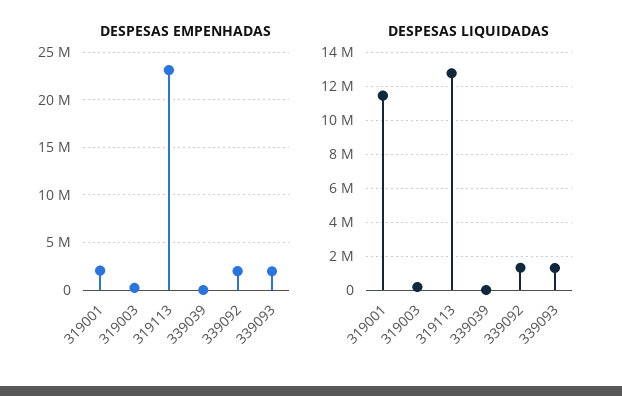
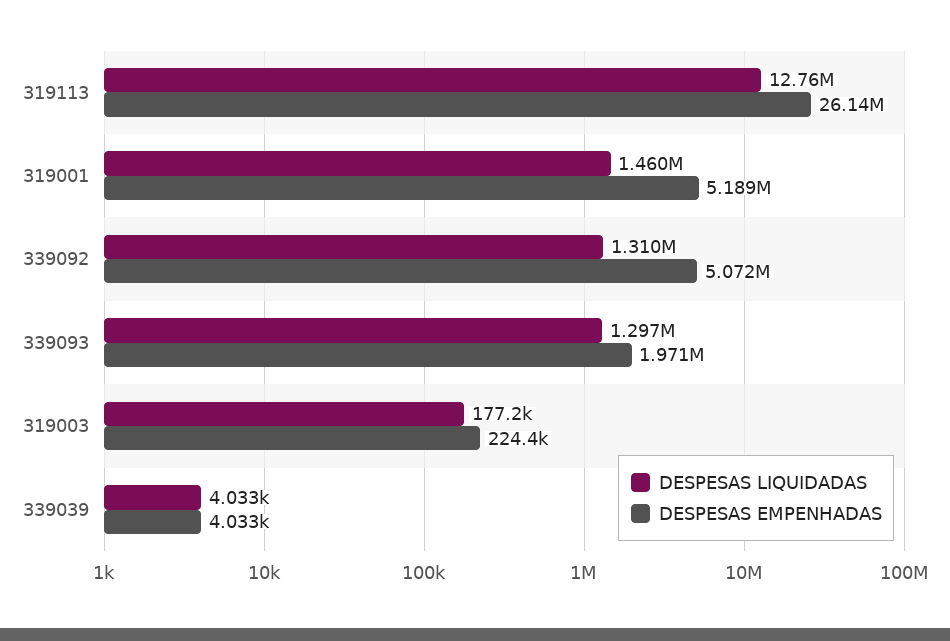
DESPESAS EMPENHADAS, 319001: 2000000 -> 5189000
DESPESAS EMPENHADAS, 319113: 23000000 -> 26140000
DESPESAS EMPENHADAS, 339092: 2000000 -> 5072000
DESPESAS LIQUIDADAS, 319001: 11500000 -> 1460000

